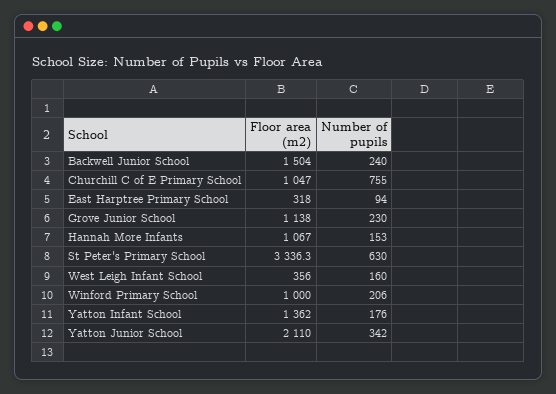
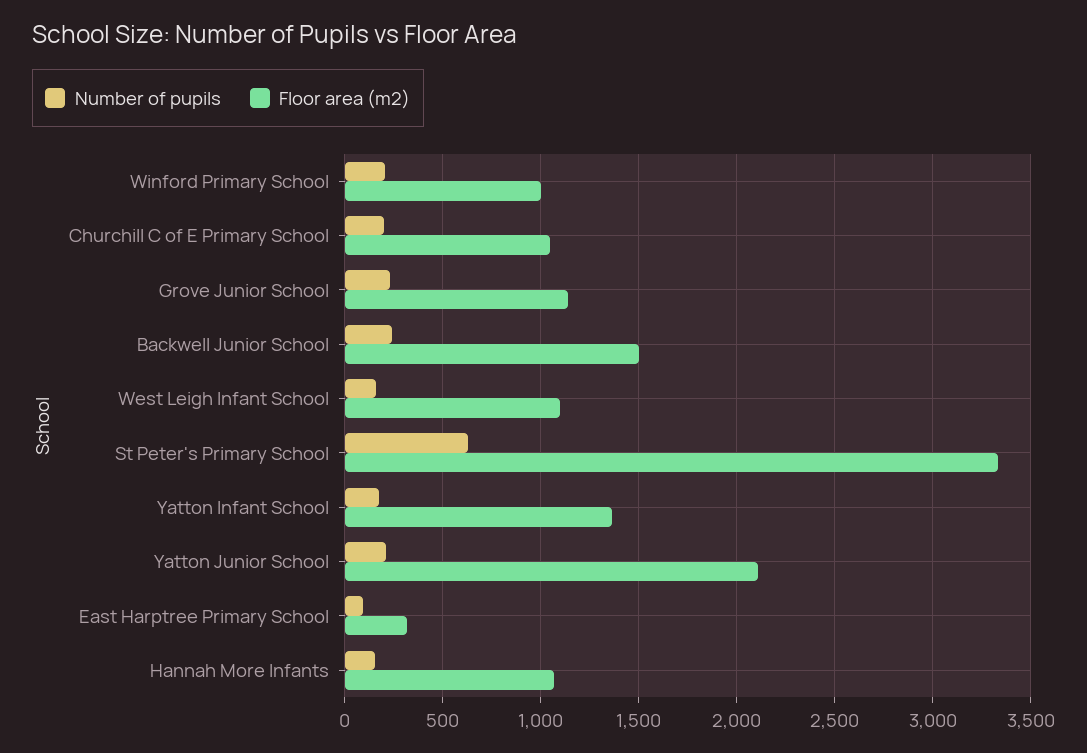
Number of pupils, Churchill C of E Primary School: 755 -> 200
Floor area (m2), West Leigh Infant School: 356 -> 1100
Number of pupils, Yatton Junior School: 342 -> 200

